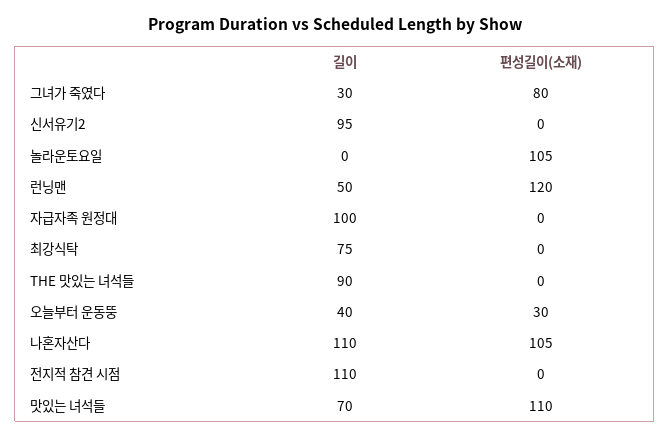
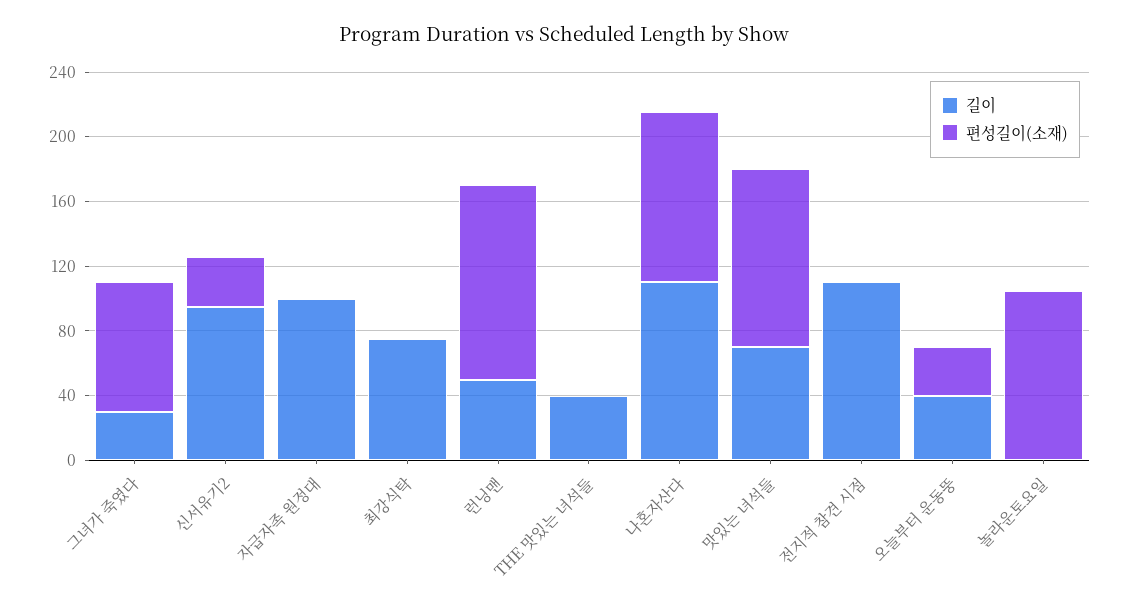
편성길이(소재), 신서유기2: 0 -> 30
길이, THE 맛있는 녀석들: 90 -> 40

